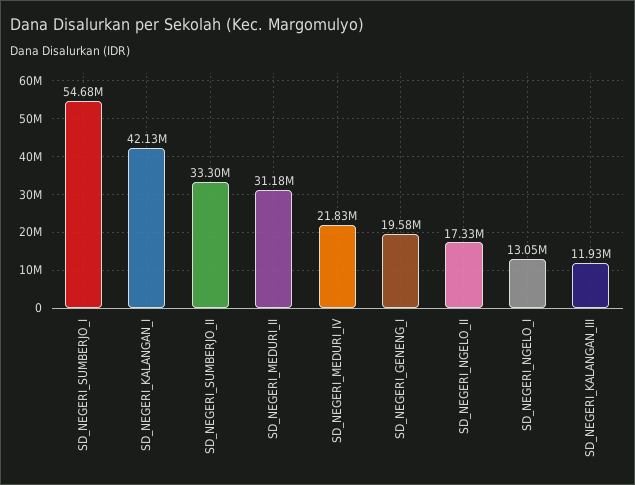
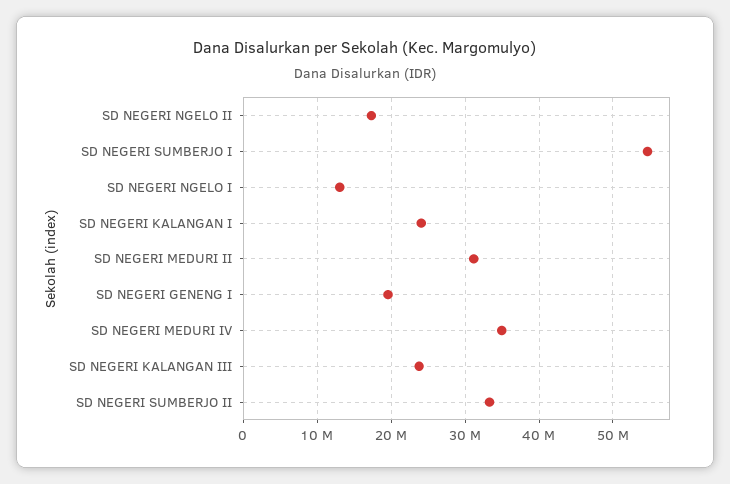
SD_NEGERI_KALANGAN_I: 42130000 -> 24000000
SD_NEGERI_MEDURI_IV: 21830000 -> 35000000
SD_NEGERI_KALANGAN_III: 11930000 -> 24000000

